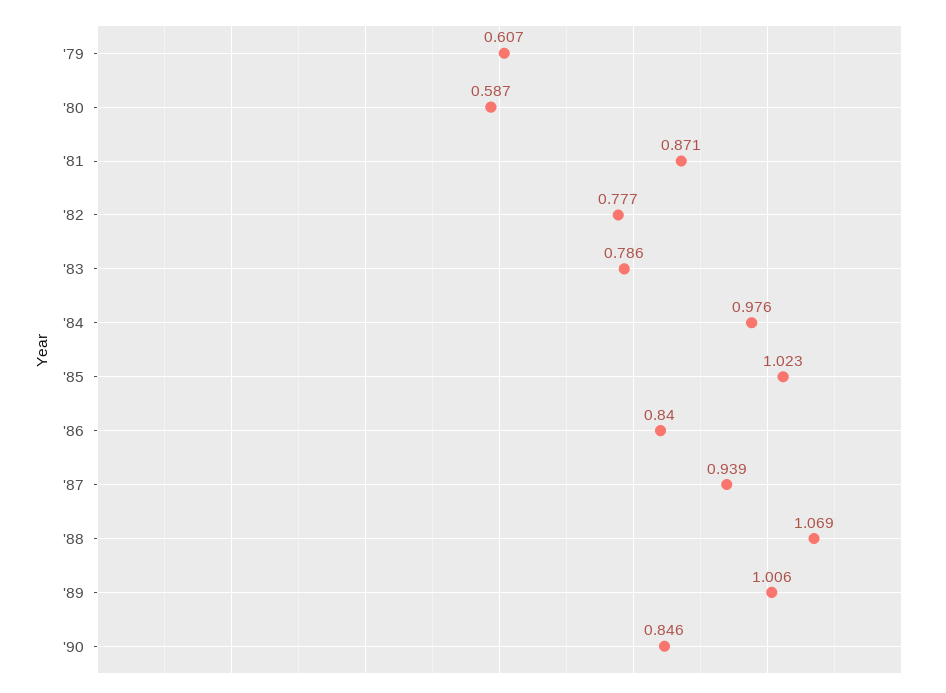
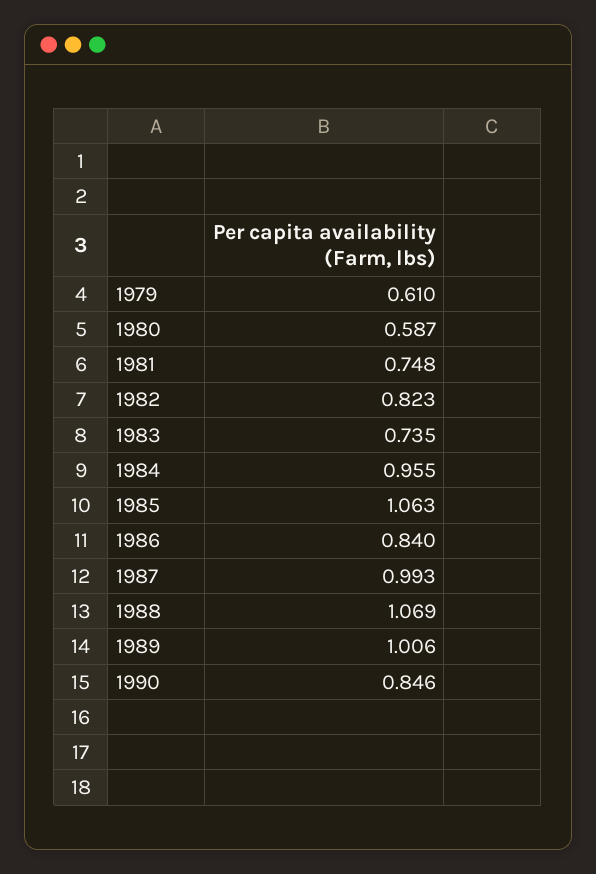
'79: 0.607 -> 0.61
'81: 0.871 -> 0.748
'82: 0.777 -> 0.823
'83: 0.786 -> 0.735
'84: 0.976 -> 0.955
'85: 1.023 -> 1.063
'87: 0.939 -> 0.993

